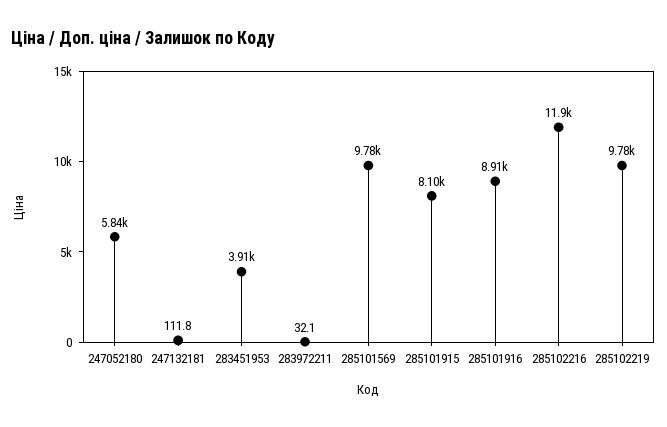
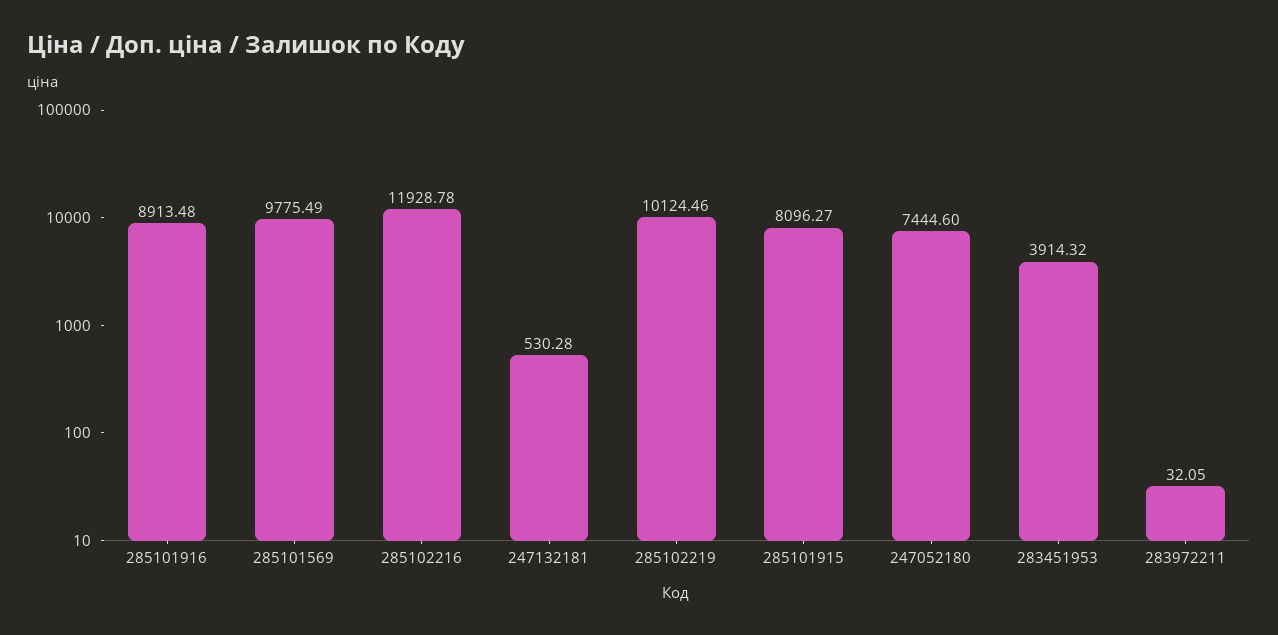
247052180: 5840 -> 7444.6
247132181: 111.8 -> 530.28
285102219: 9780 -> 10124.46

